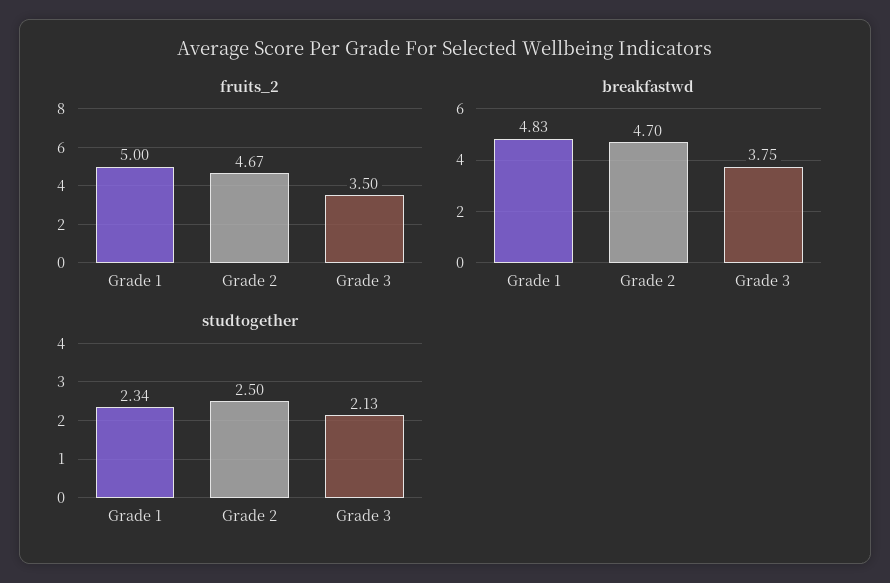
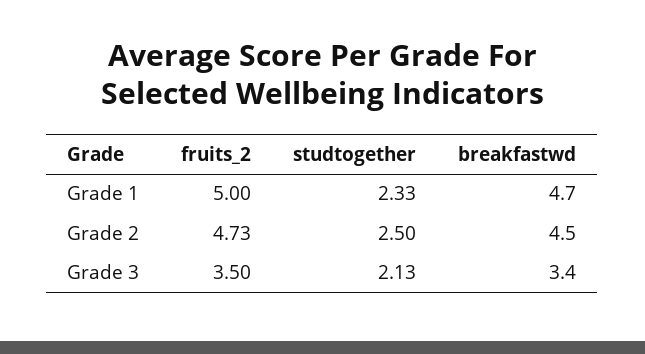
fruits_2, Grade 2: 4.67 -> 4.73
breakfastwd, Grade 1: 4.83 -> 4.7
breakfastwd, Grade 2: 4.7 -> 4.5
breakfastwd, Grade 3: 3.75 -> 3.4
studtogether, Grade 1: 2.34 -> 2.33

